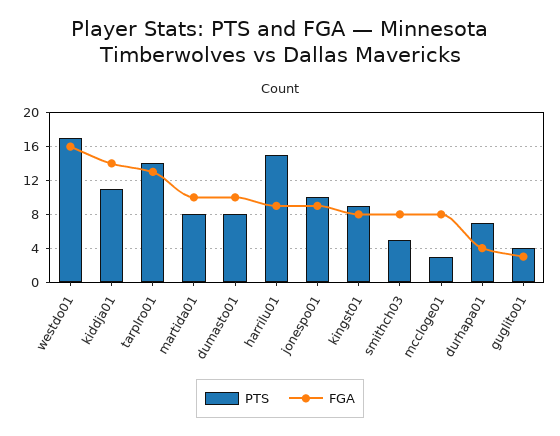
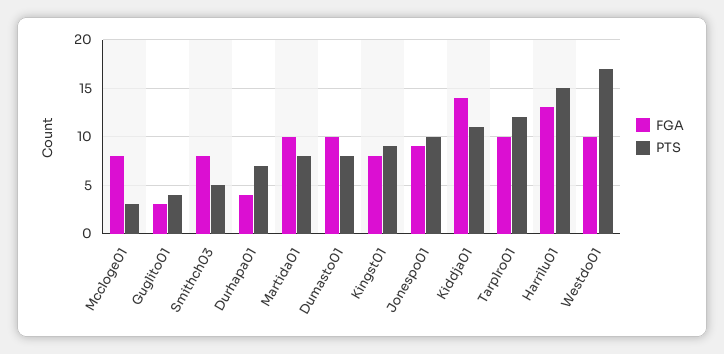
FGA, westdo01: 16 -> 10
PTS, tarplro01: 14 -> 12
FGA, tarplro01: 13 -> 10
FGA, harrilu01: 9 -> 13

